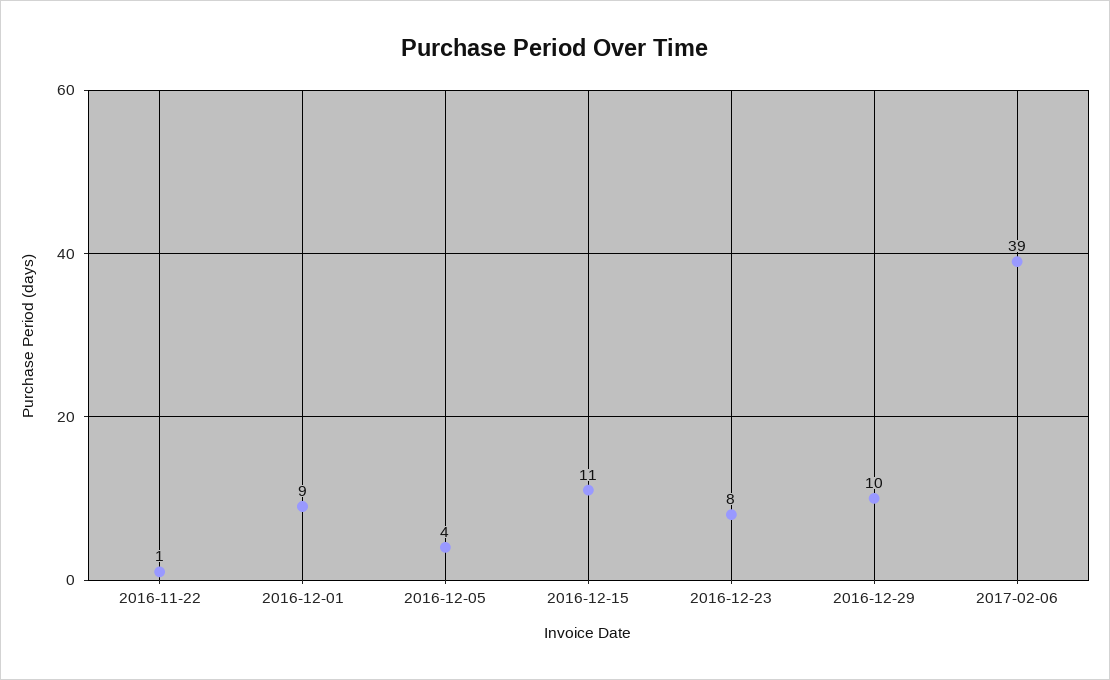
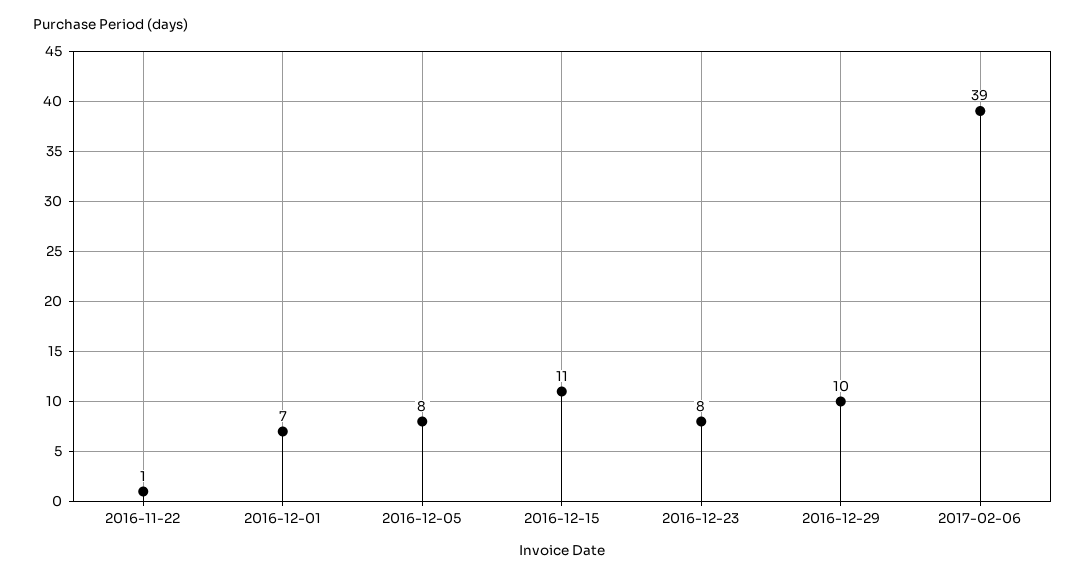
2016-12-01: 9 -> 7
2016-12-05: 4 -> 8

